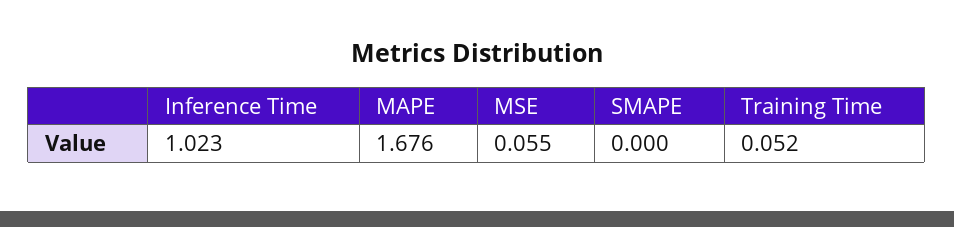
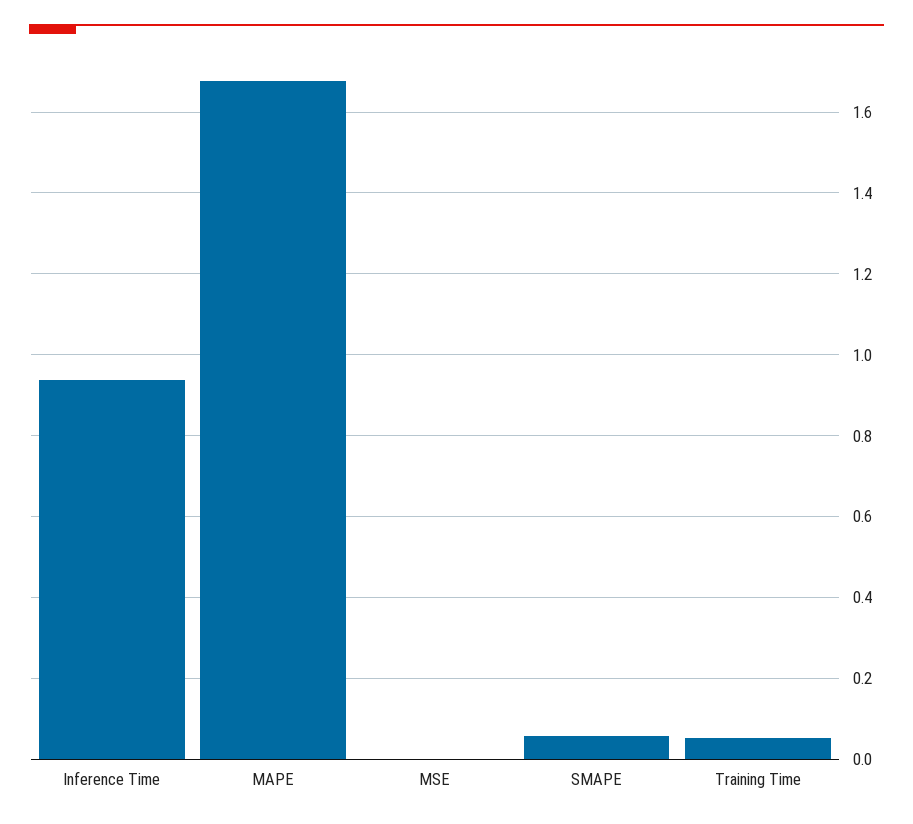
Inference Time: 1.023 -> 0.94
MSE: 0.055 -> 0
SMAPE: 0 -> 0.06

